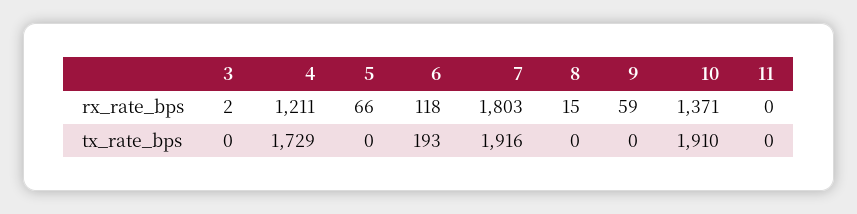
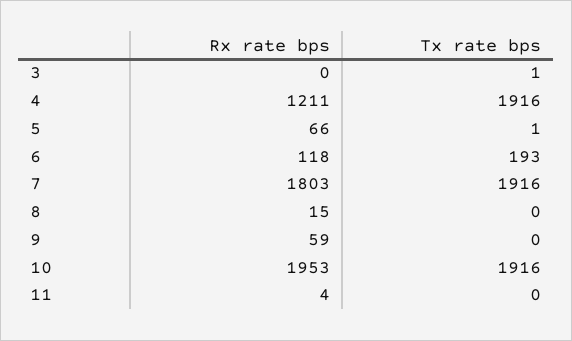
3, rx_rate_bps: 2 -> 0
10, rx_rate_bps: 1371 -> 1953
11, rx_rate_bps: 0 -> 4
3, tx_rate_bps: 0 -> 1
4, tx_rate_bps: 1729 -> 1916
5, tx_rate_bps: 0 -> 1
10, tx_rate_bps: 1910 -> 1916

